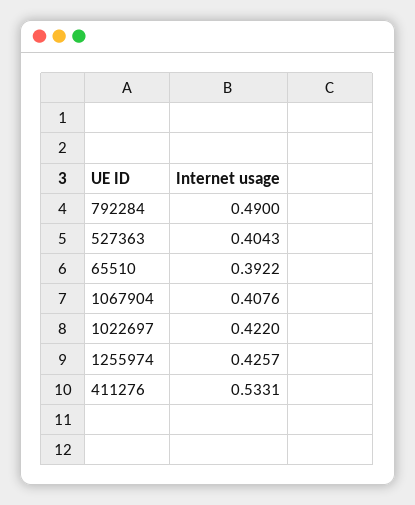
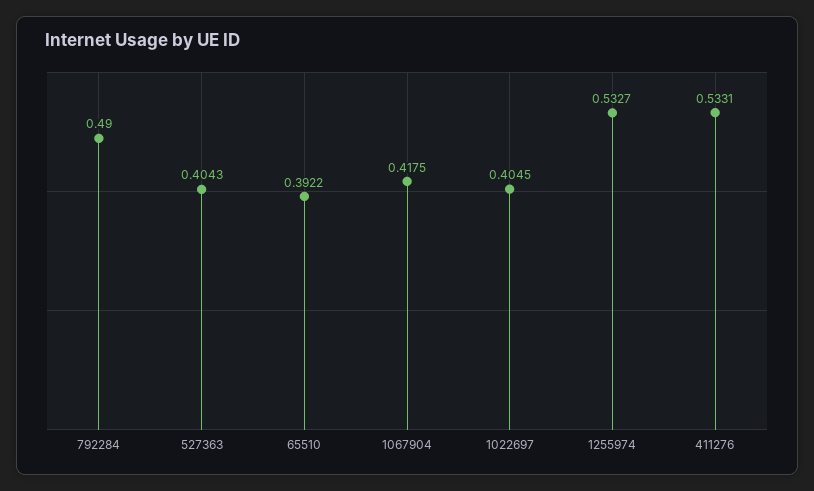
1067904: 0.4076 -> 0.4175
1022697: 0.422 -> 0.4045
1255974: 0.4257 -> 0.5327

